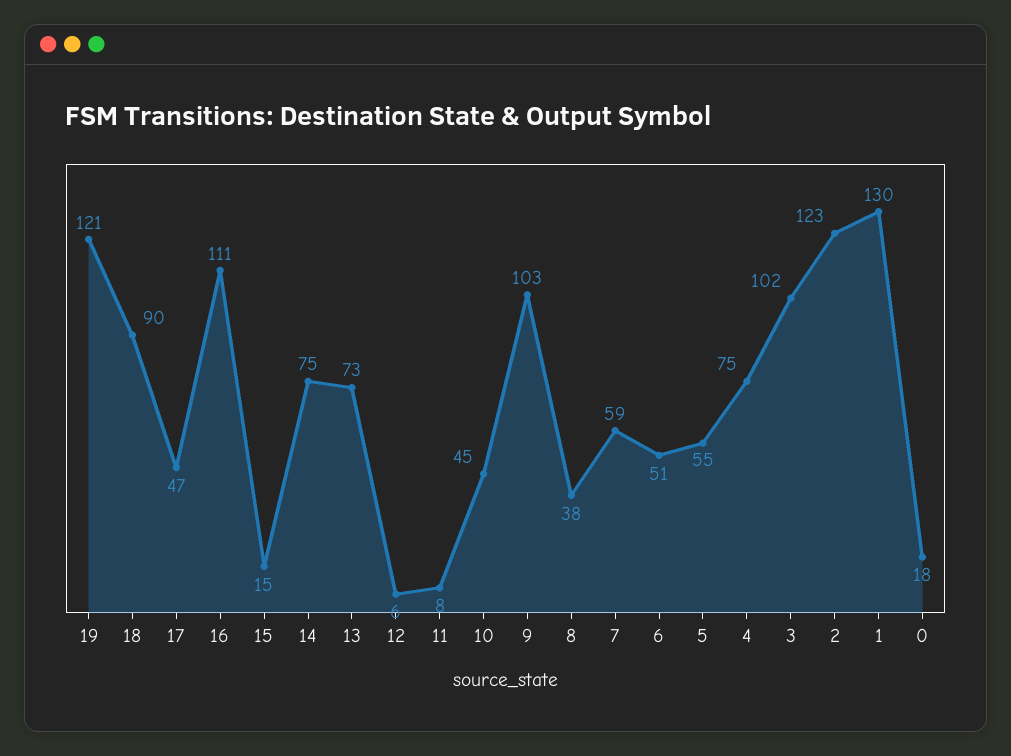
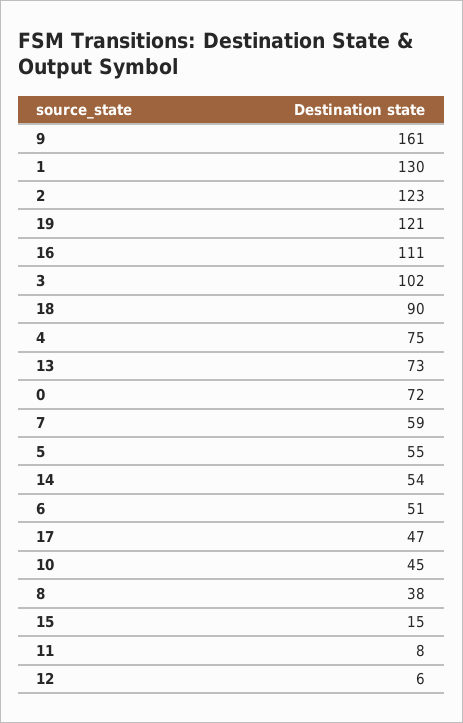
14: 75 -> 54
9: 103 -> 161
0: 18 -> 72

